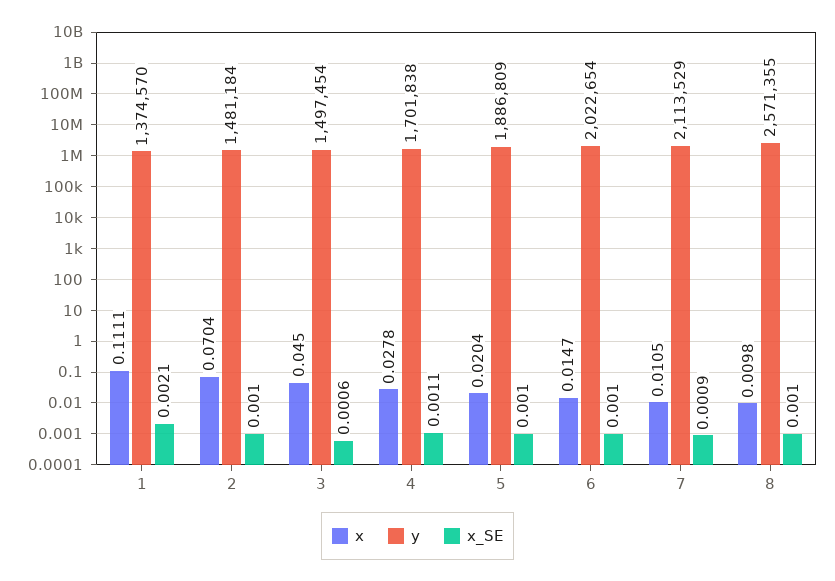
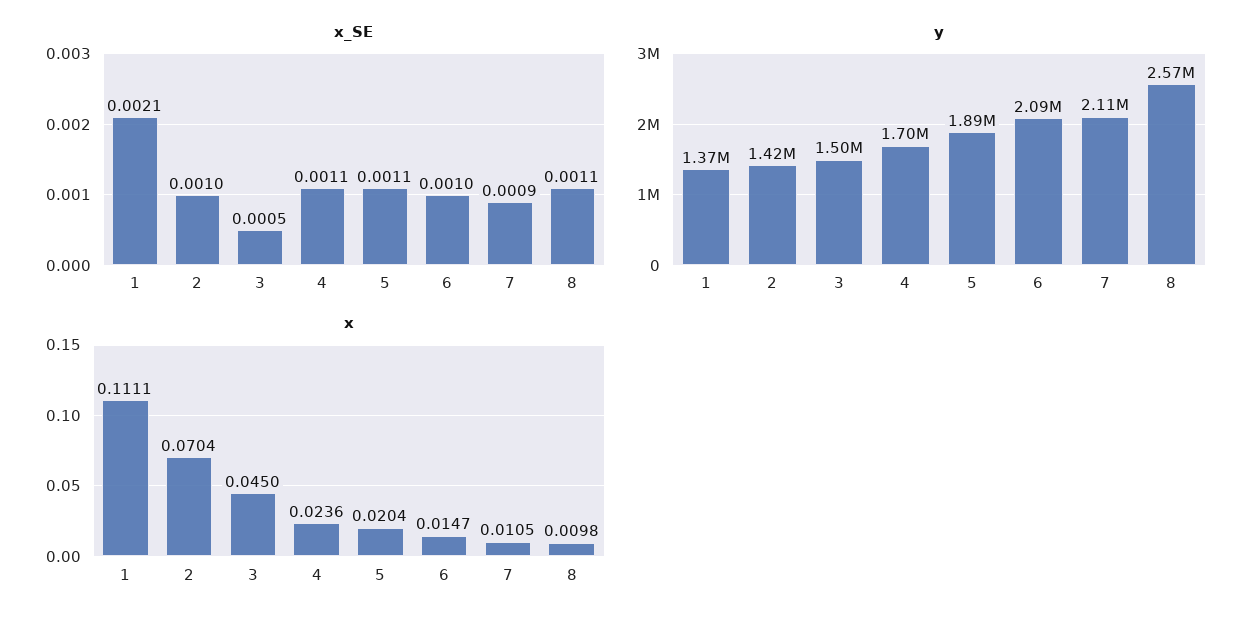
y, 2: 1481184 -> 1420000
x_SE, 3: 0.0006 -> 0.0005
x, 4: 0.0278 -> 0.0236
x_SE, 5: 0.001 -> 0.0011
y, 6: 2022654 -> 2090000
x_SE, 8: 0.001 -> 0.0011

